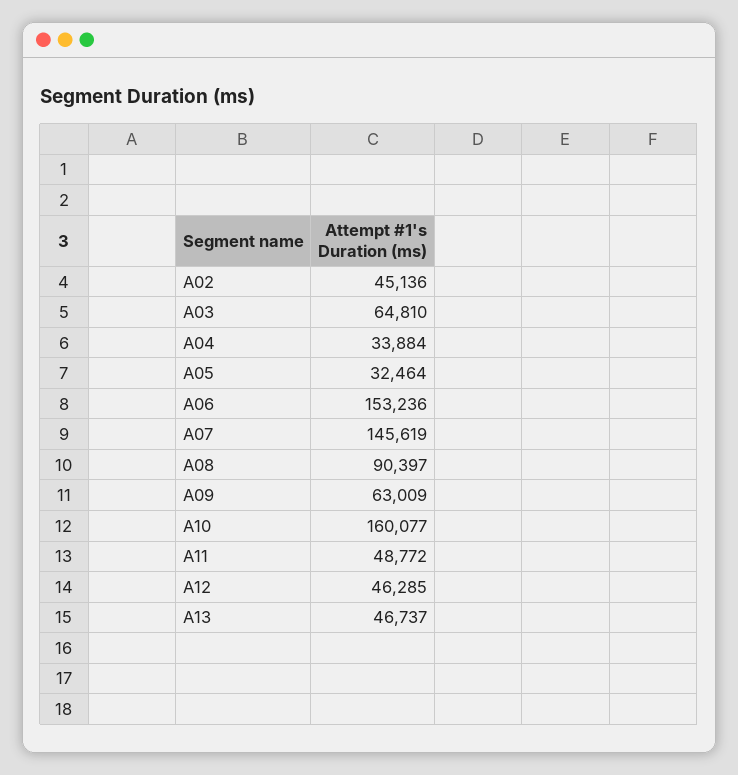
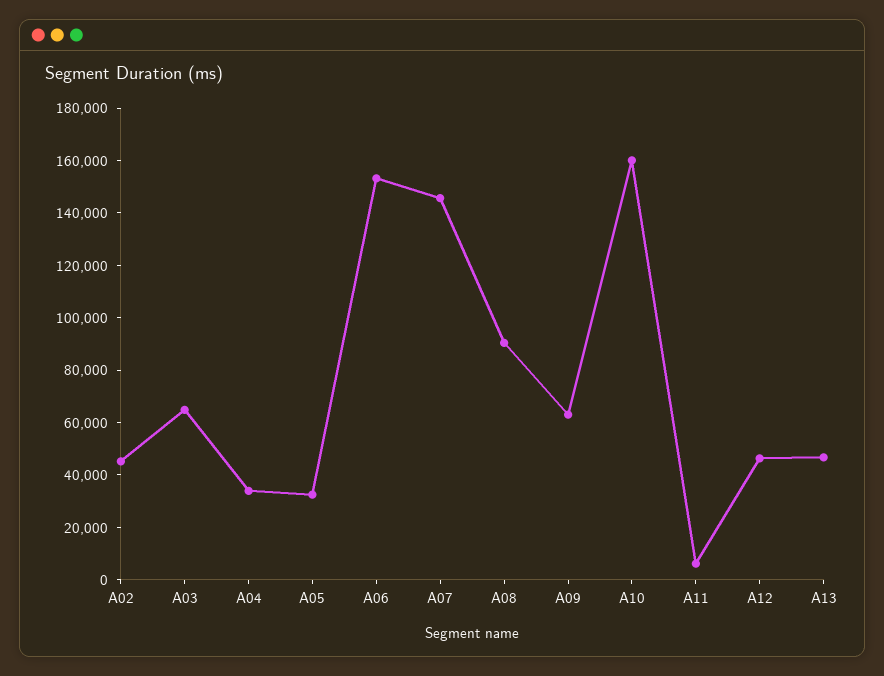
A11: 48772 -> 5000

